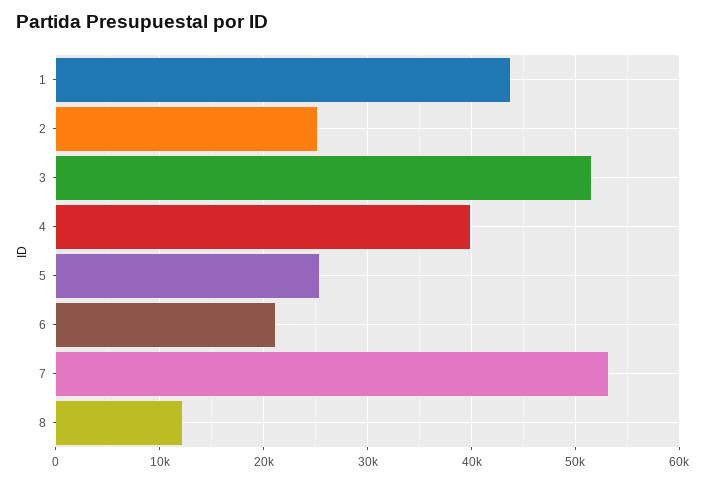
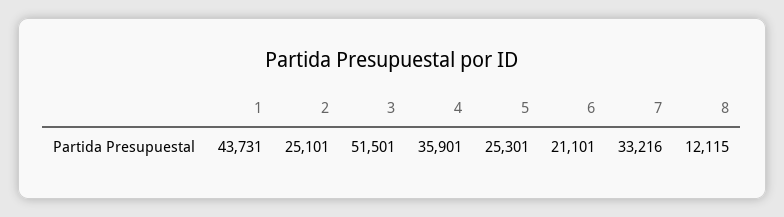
4: 40000 -> 35901
7: 53000 -> 33216

